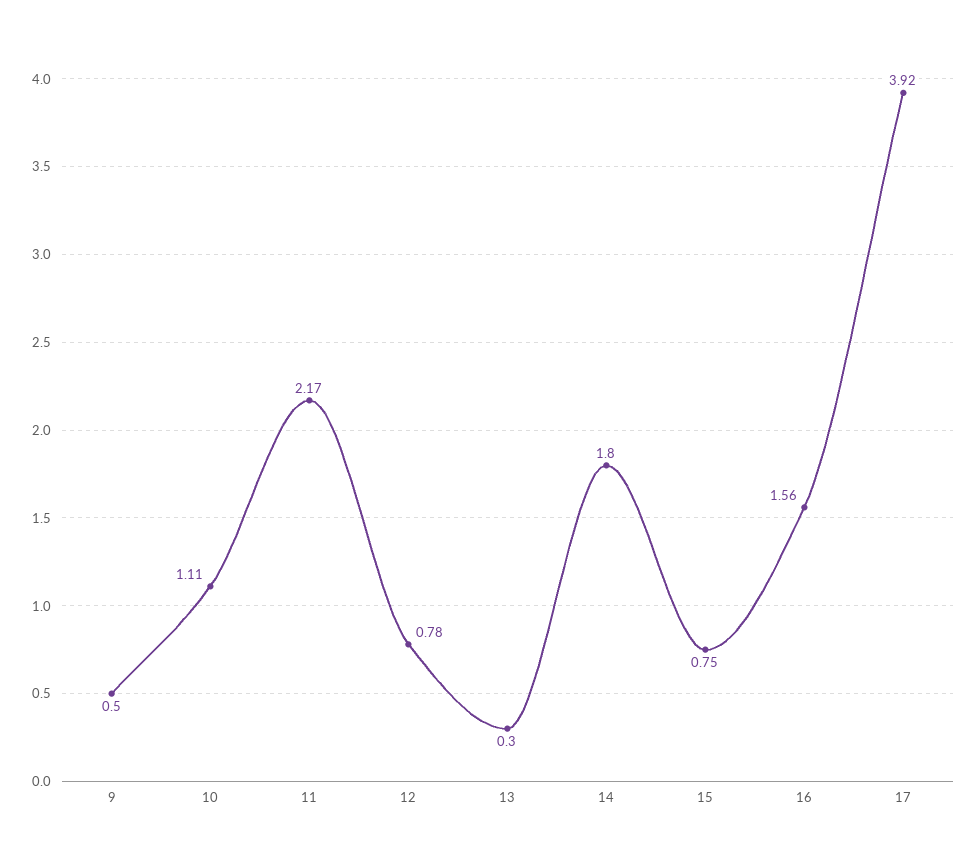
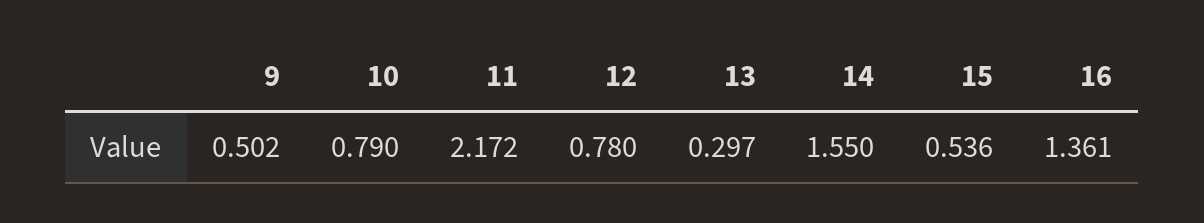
10: 1.11 -> 0.79
14: 1.8 -> 1.55
15: 0.75 -> 0.536
16: 1.56 -> 1.361
17: 3.92 -> none

